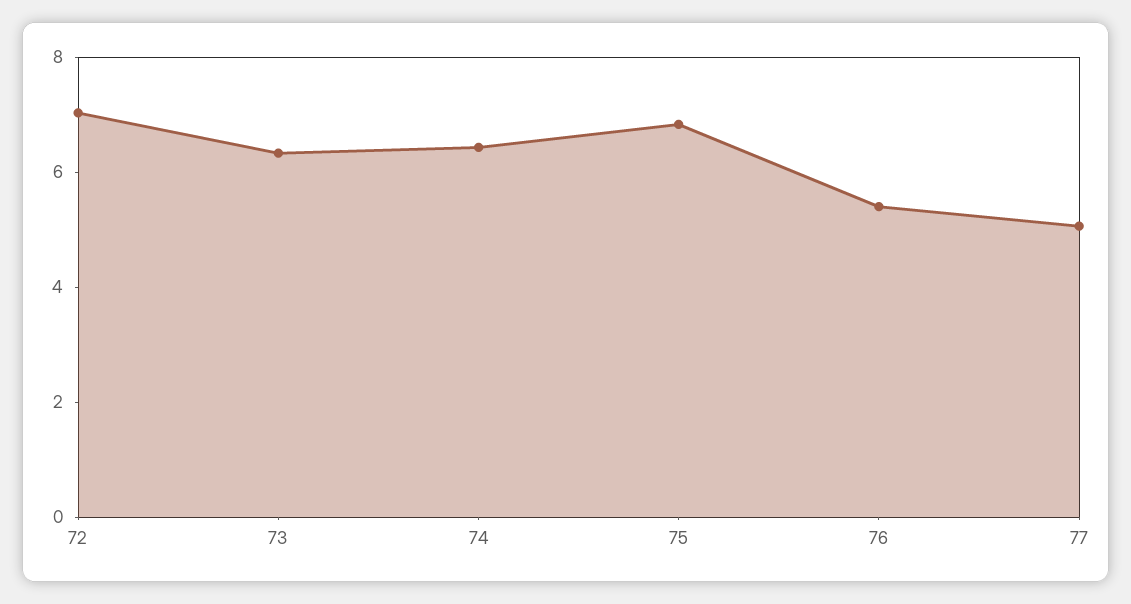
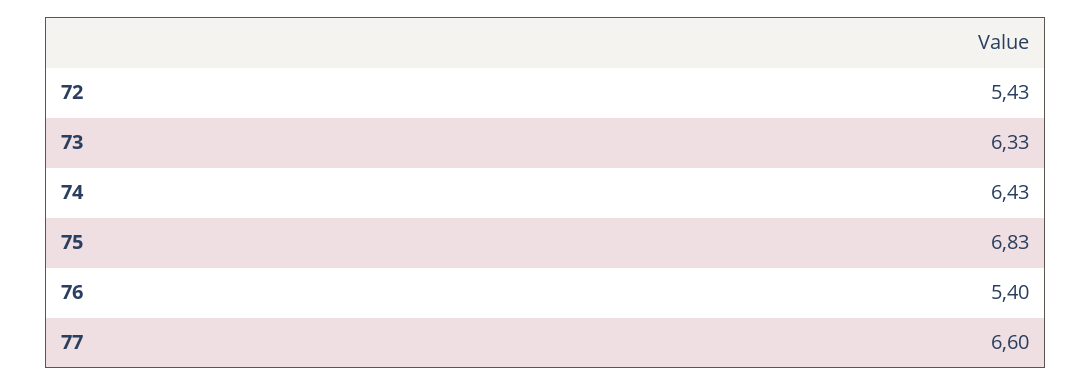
72: 7 -> 5.43
77: 5 -> 6.6

